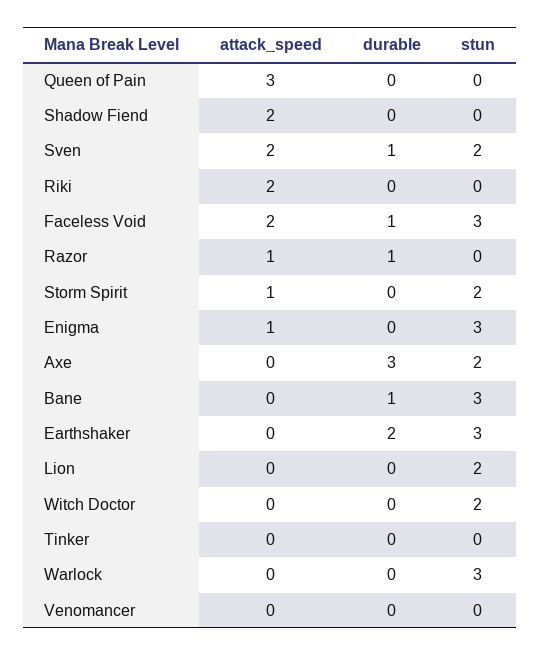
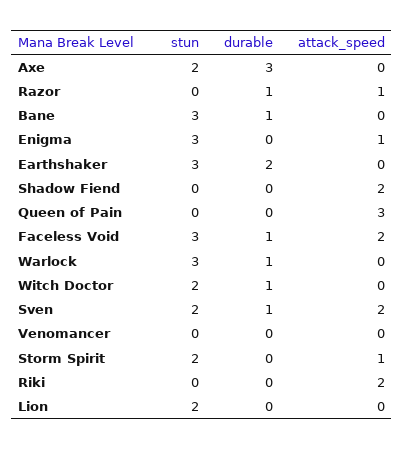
durable, Witch Doctor: 0 -> 1
attack_speed, Tinker: 0 -> none
durable, Tinker: 0 -> none
stun, Tinker: 0 -> none
durable, Warlock: 0 -> 1

